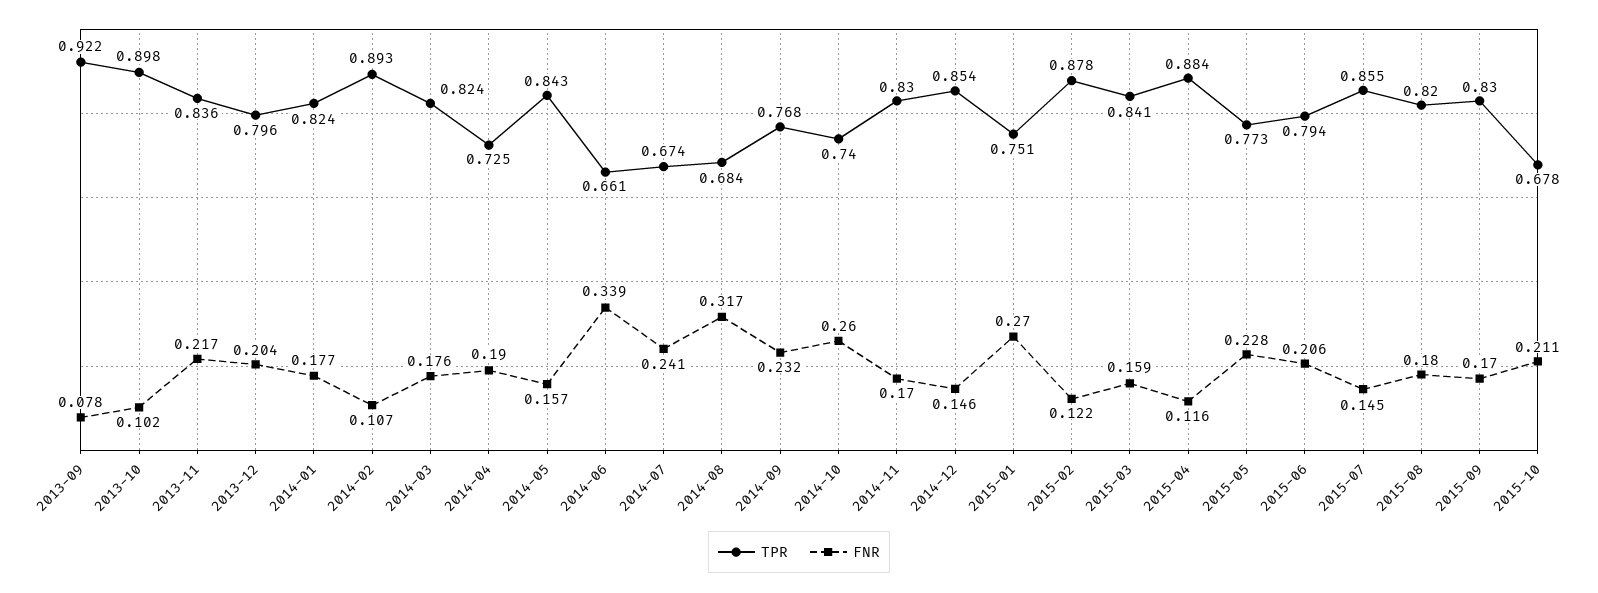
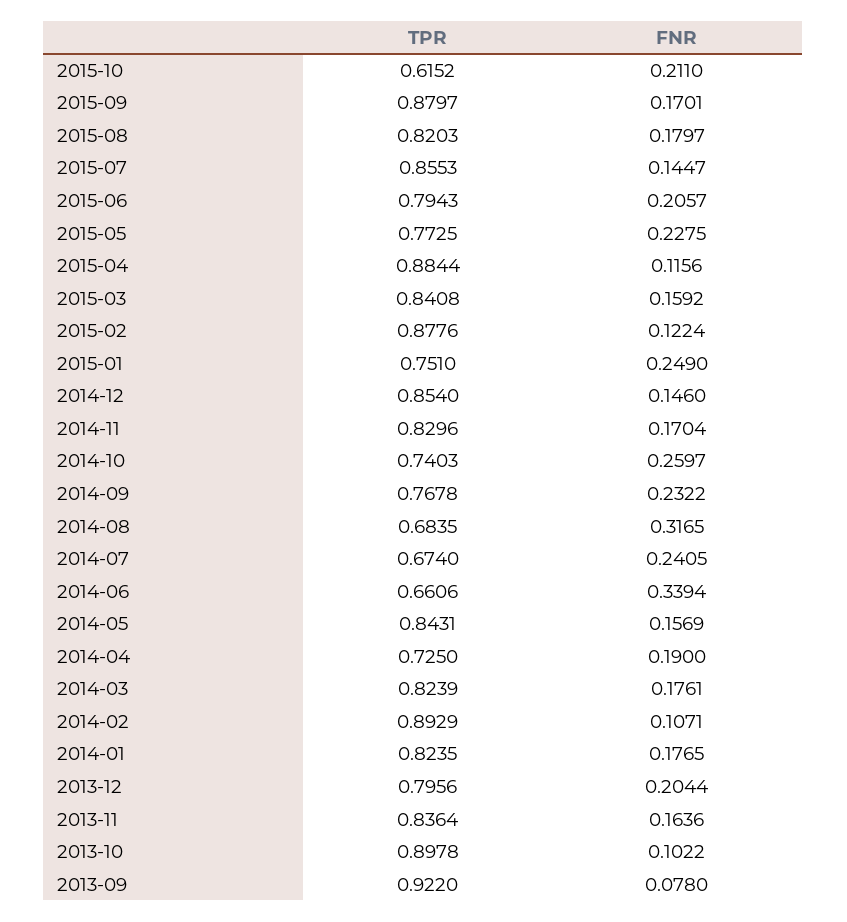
FNR, 2013-11: 0.217 -> 0.1636
FNR, 2015-01: 0.27 -> 0.249
TPR, 2015-09: 0.83 -> 0.8797
TPR, 2015-10: 0.678 -> 0.6152

